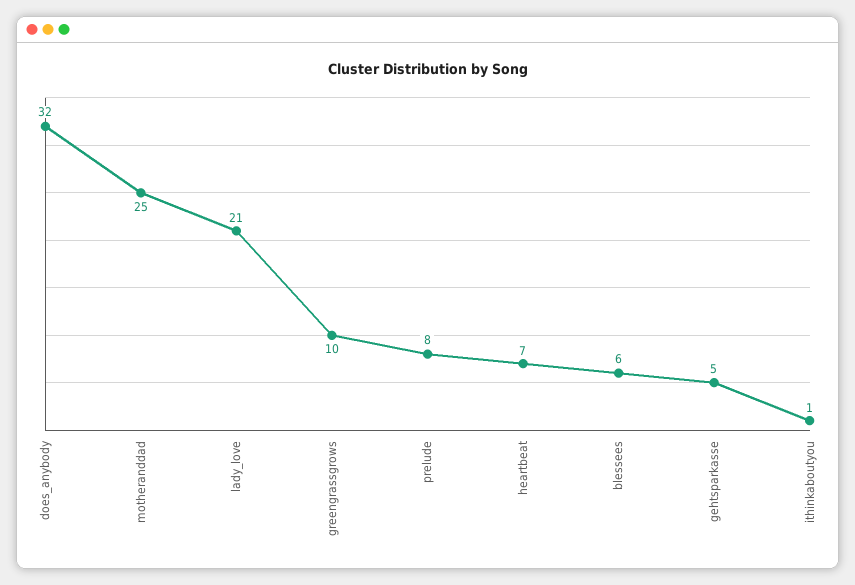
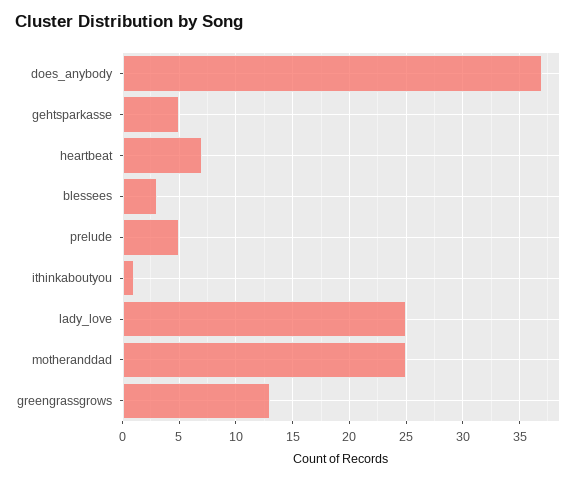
does_anybody: 32 -> 37
lady_love: 21 -> 25
greengrassgrows: 10 -> 13
prelude: 8 -> 5
blessees: 6 -> 3

